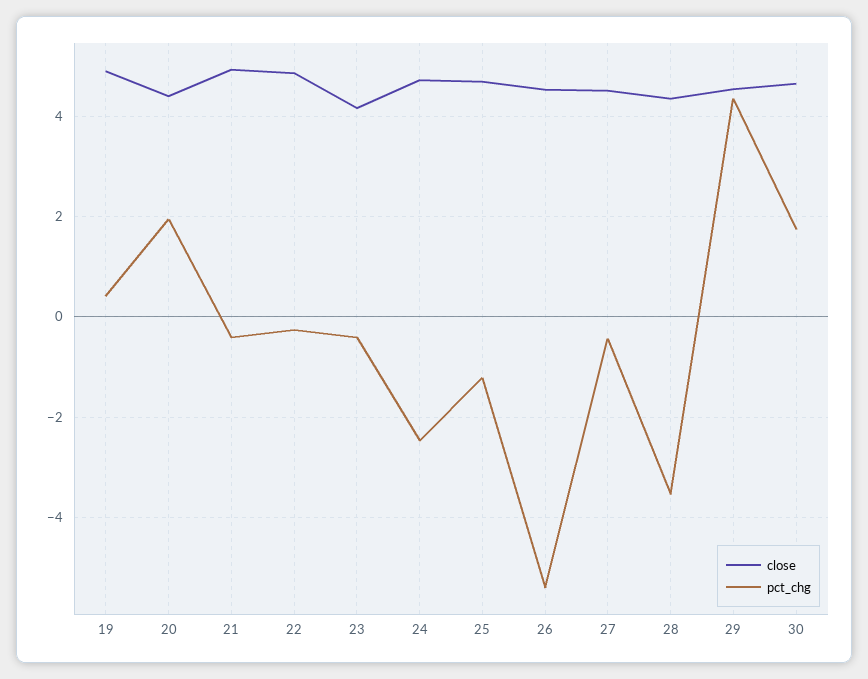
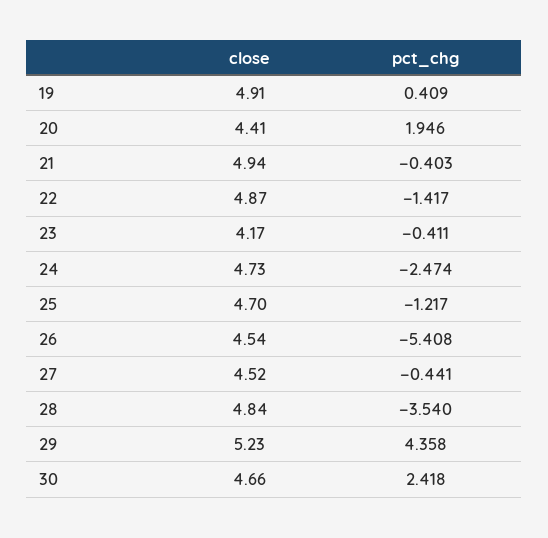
pct_chg, 22: -0.2 -> -1.417
close, 28: 4.4 -> 4.84
close, 29: 4.6 -> 5.23
pct_chg, 30: 1.8 -> 2.418

